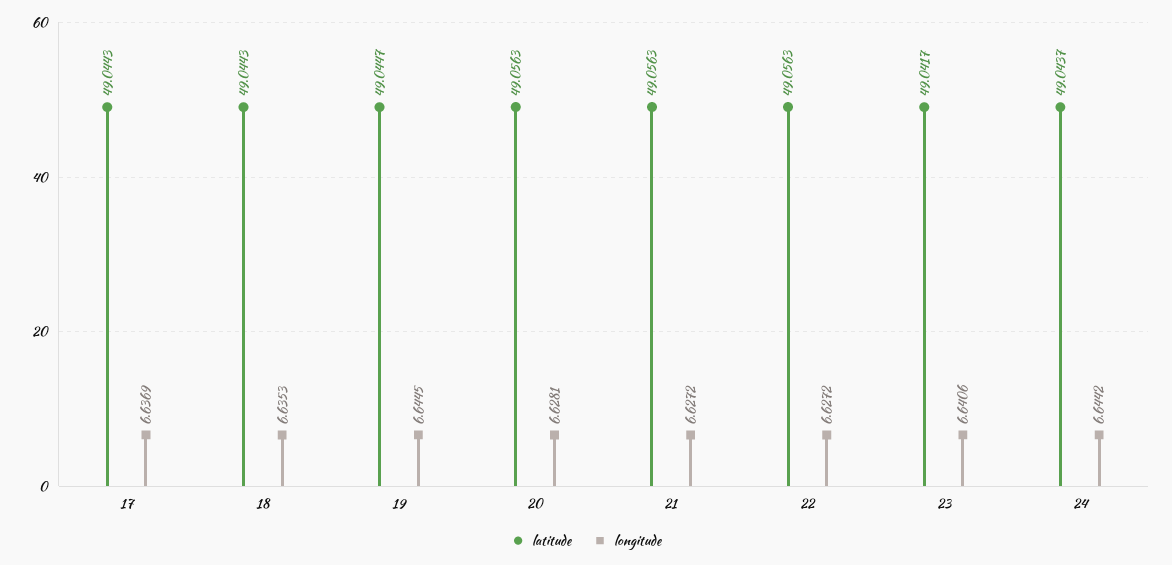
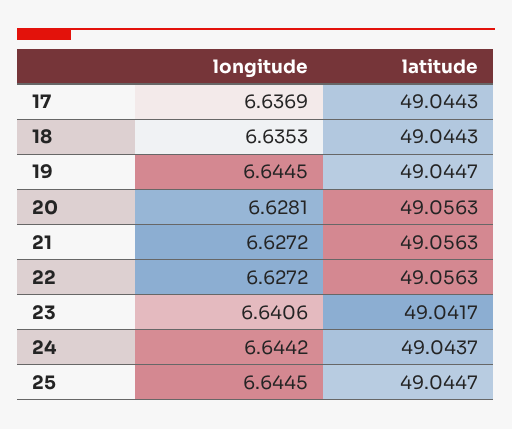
longitude, 25: none -> 6.6445
latitude, 25: none -> 49.0447

